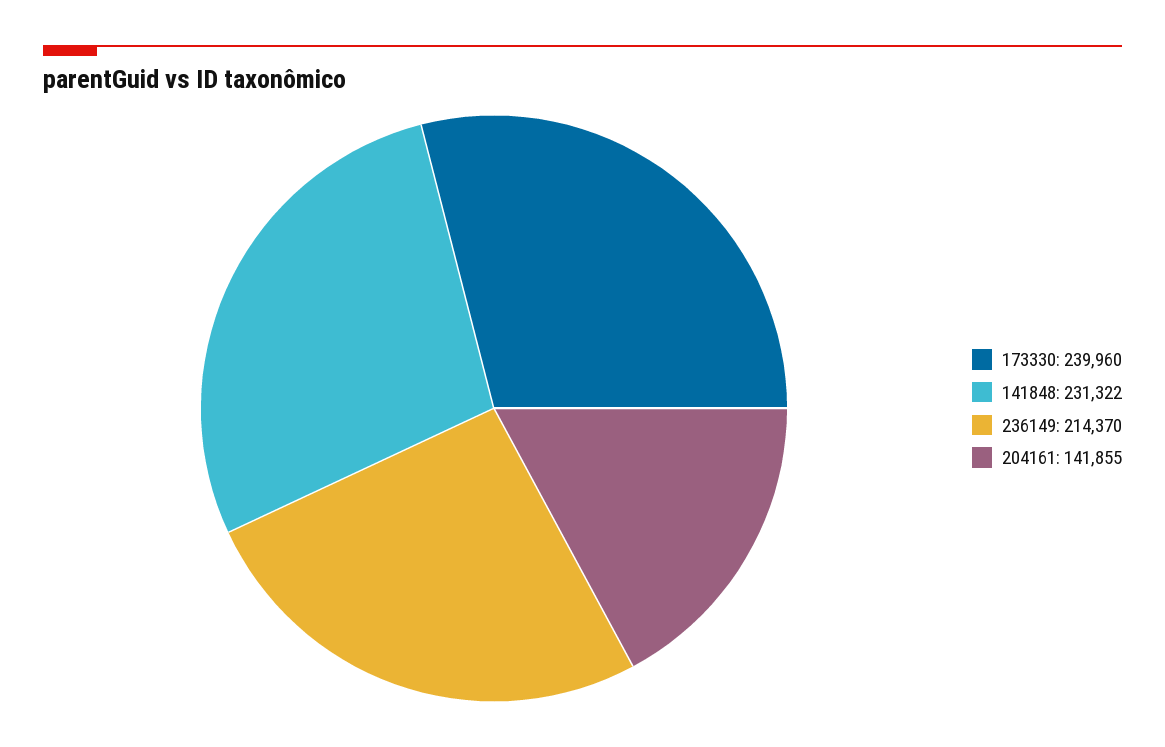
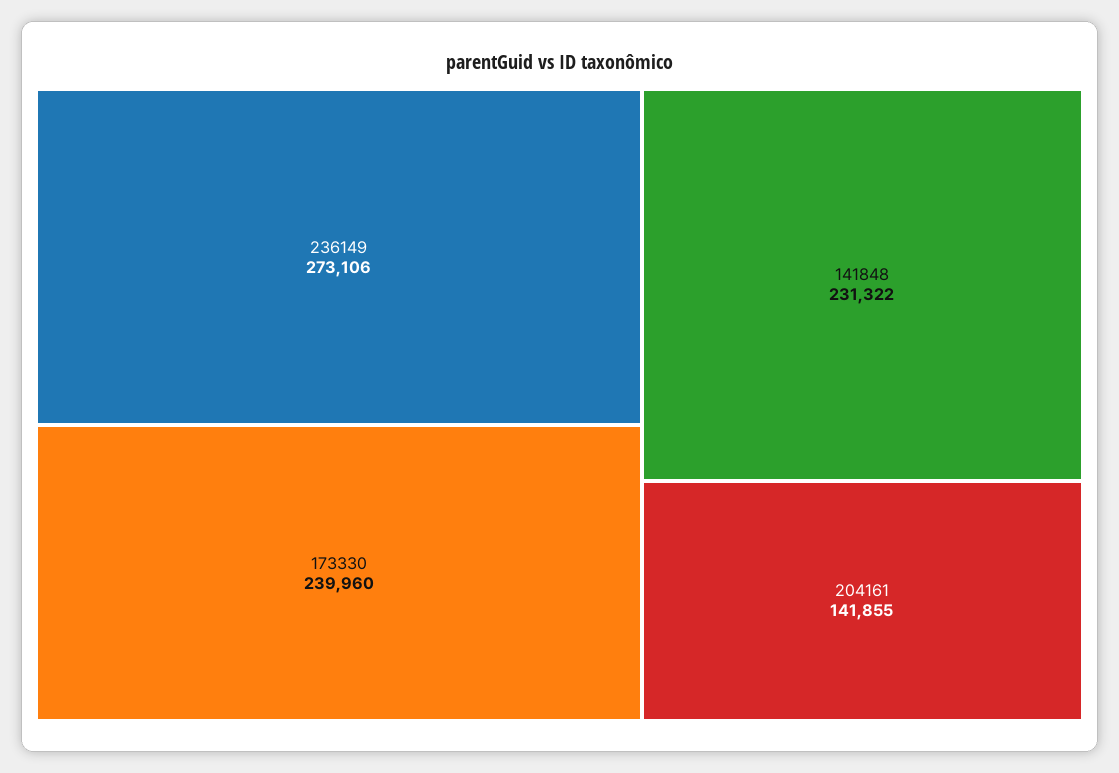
236149: 214370 -> 273106

